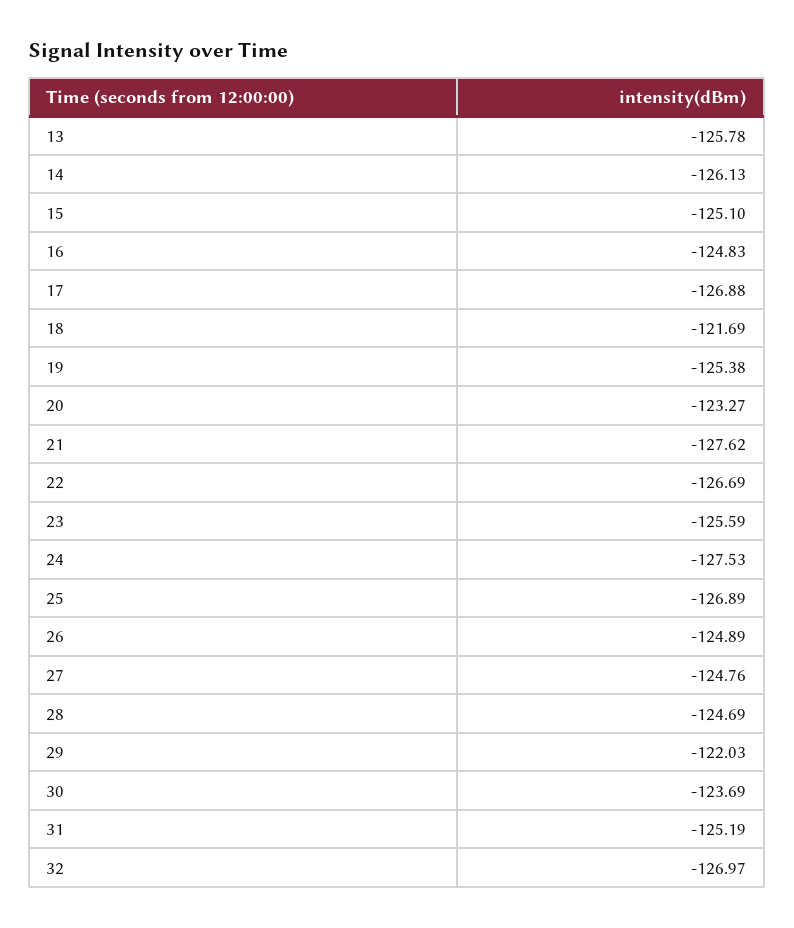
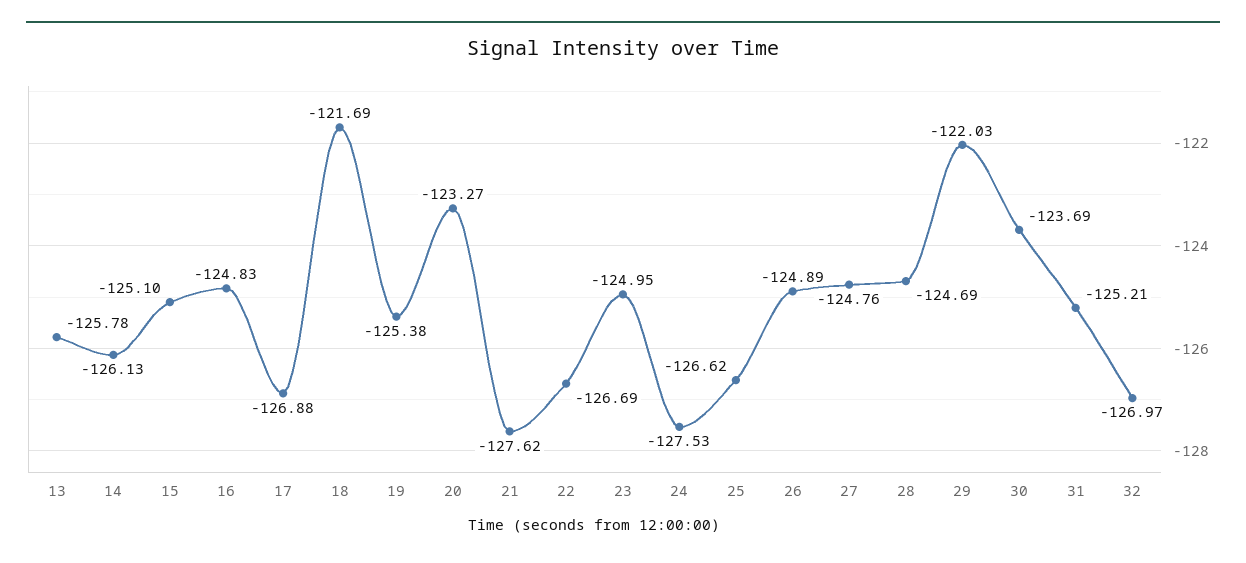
23: -125.59 -> -124.95
25: -126.89 -> -126.62
31: -125.19 -> -125.21

